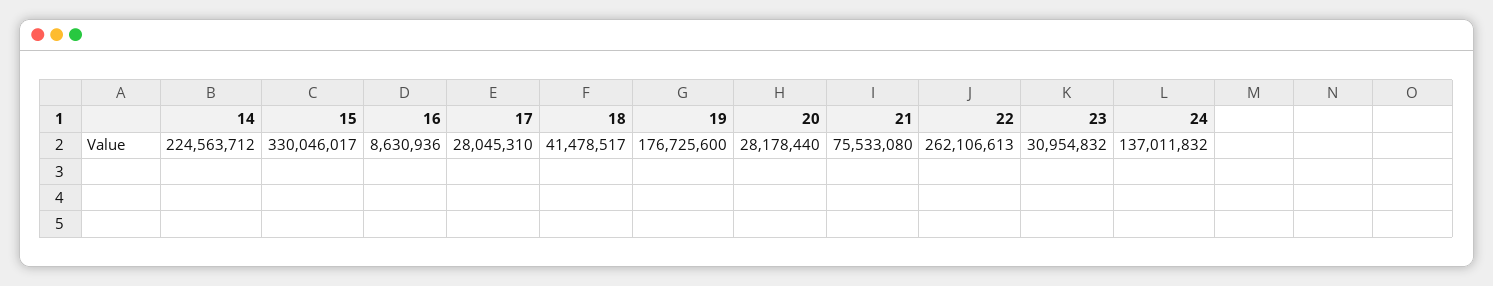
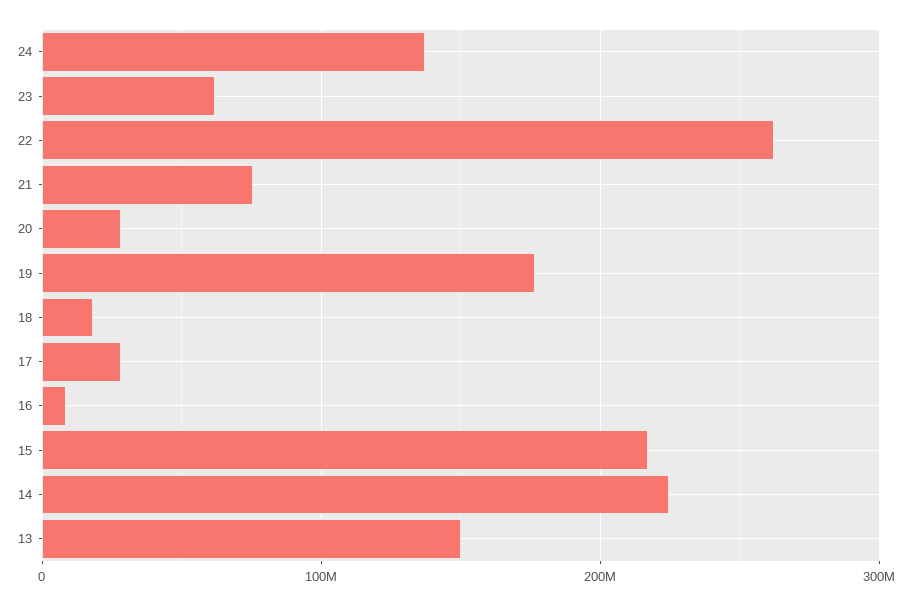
15: 330046017 -> 220000000
18: 41478517 -> 20000000
23: 30954832 -> 60000000
13: none -> 150000000

